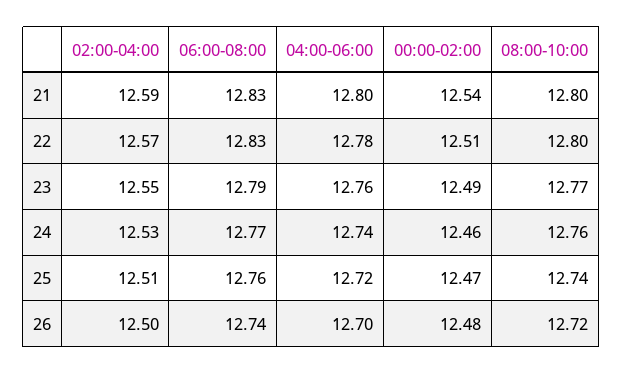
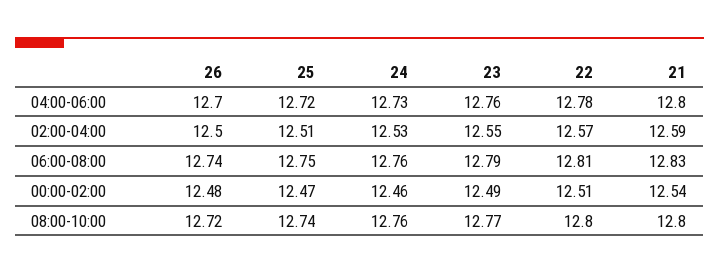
06:00-08:00, 22: 12.83 -> 12.81
06:00-08:00, 24: 12.77 -> 12.76
04:00-06:00, 24: 12.74 -> 12.73
06:00-08:00, 25: 12.76 -> 12.75

